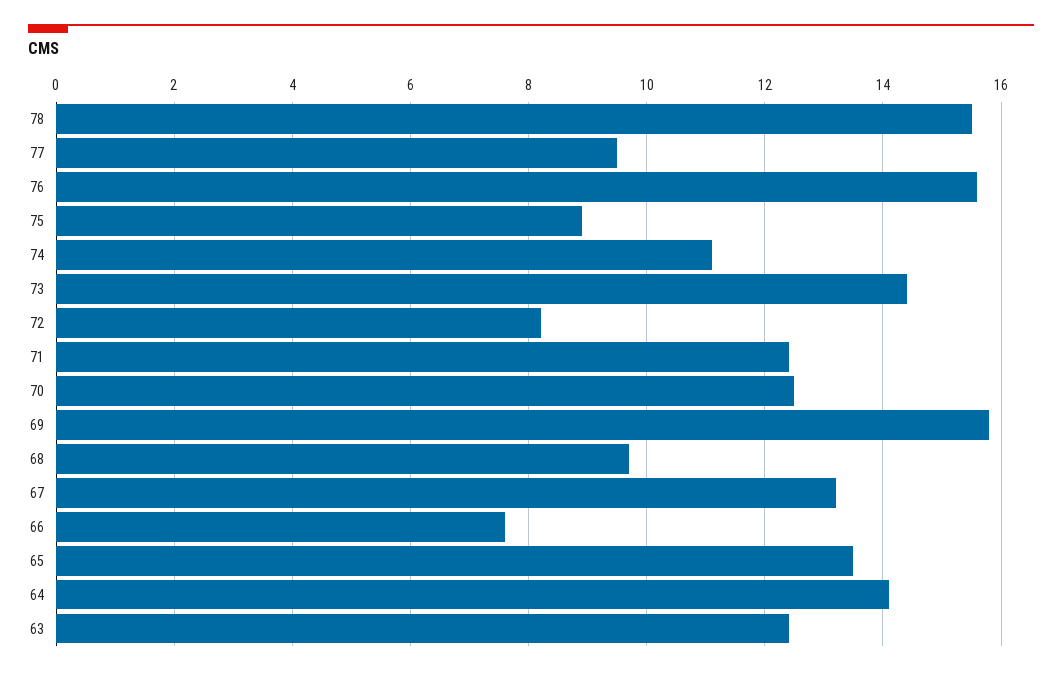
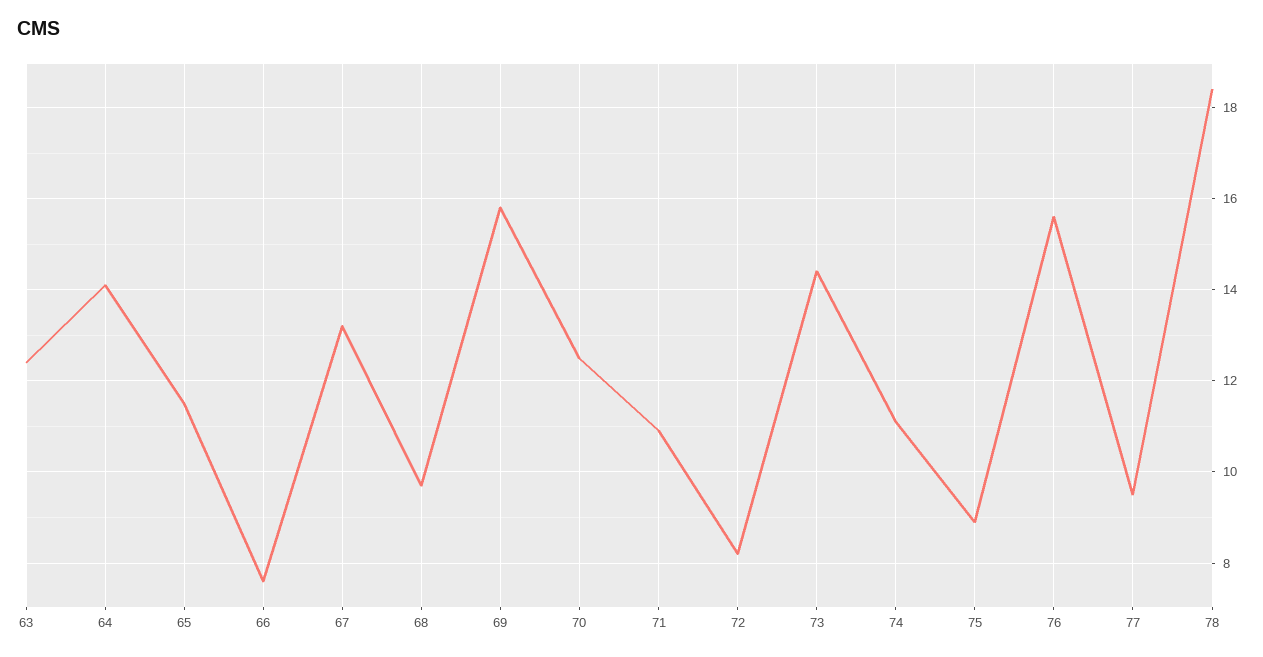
78: 15.5 -> 18.5
71: 12.5 -> 11
65: 13.5 -> 11.5

